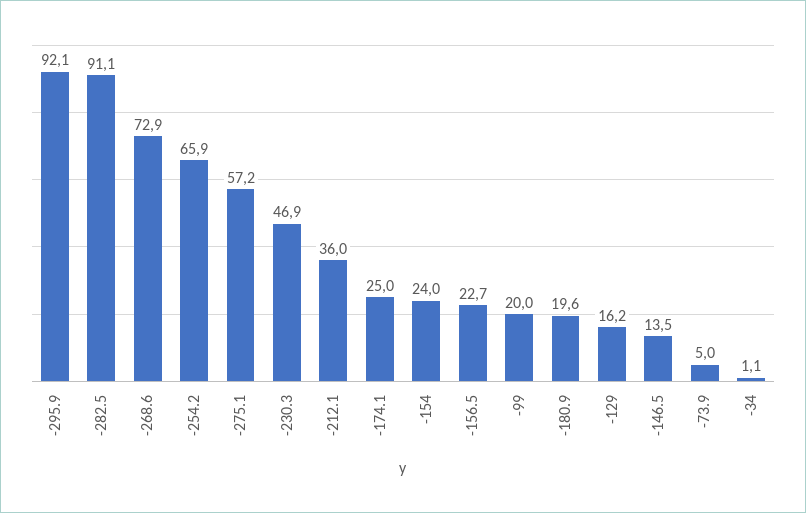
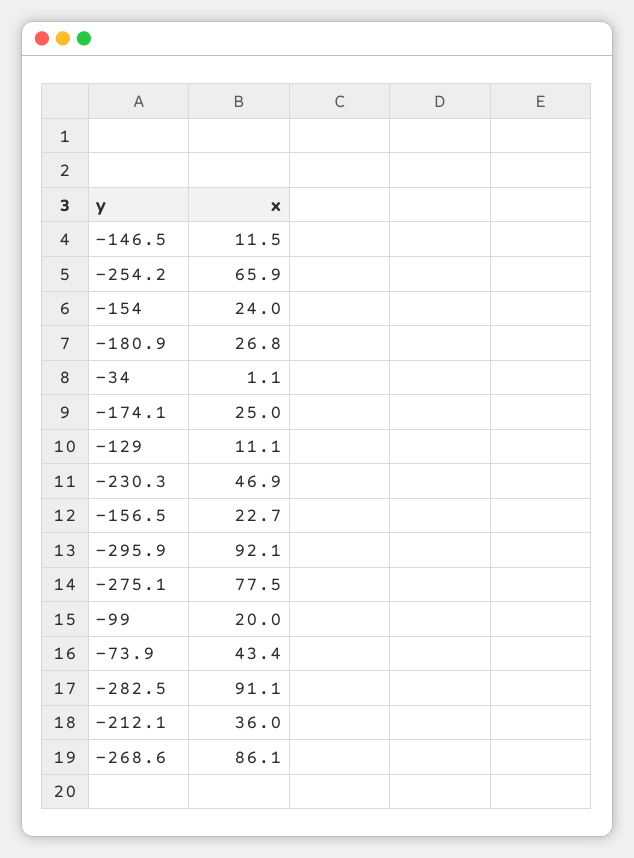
-268.6: 72.9 -> 86.1
-275.1: 57.2 -> 77.5
-180.9: 19.6 -> 26.8
-129: 16.2 -> 11.1
-146.5: 13.5 -> 11.5
-73.9: 5 -> 43.4

